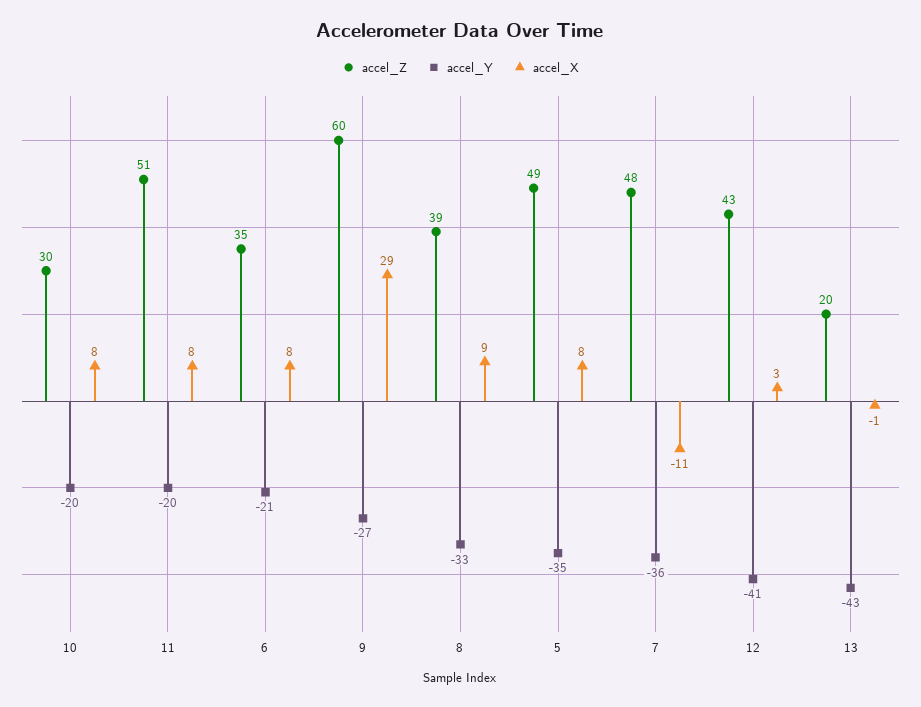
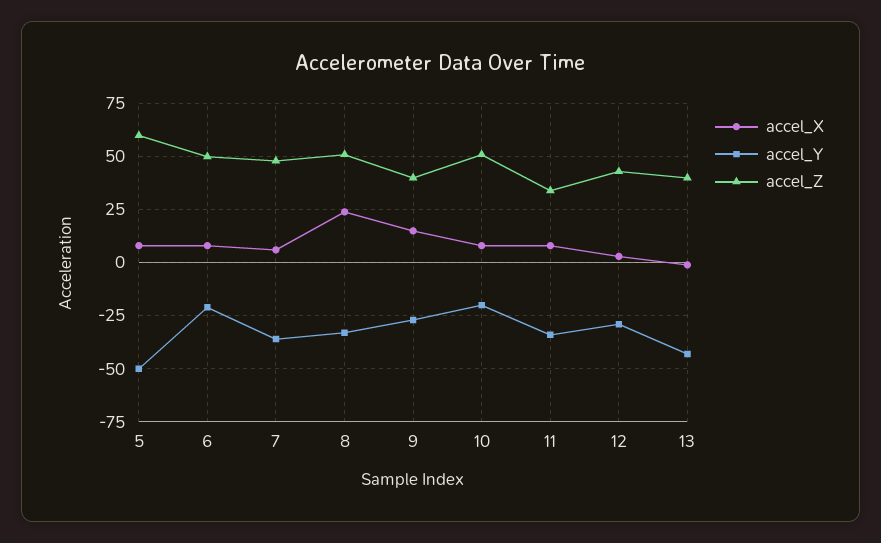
accel_Z, 10: 30 -> 50
accel_Z, 11: 51 -> 35
accel_Y, 11: -20 -> -35
accel_Z, 6: 35 -> 50
accel_Z, 9: 60 -> 40
accel_X, 9: 29 -> 15
accel_Z, 8: 39 -> 50
accel_X, 8: 9 -> 25
accel_Z, 5: 49 -> 60
accel_Y, 5: -35 -> -50
accel_X, 7: -11 -> 5
accel_Y, 12: -41 -> -30
accel_Z, 13: 20 -> 40

